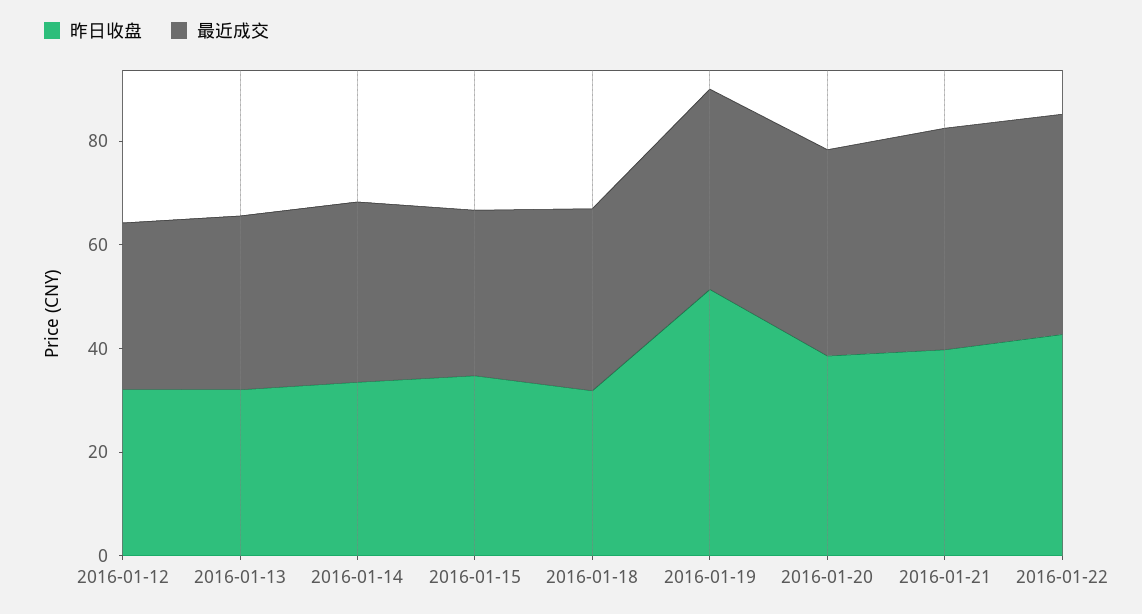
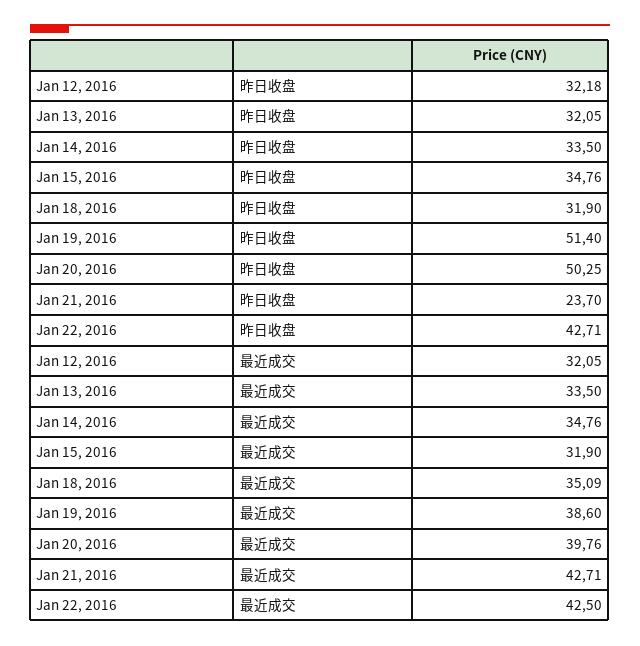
昨日收盘, 2016-01-20: 40 -> 50.25
昨日收盘, 2016-01-21: 40 -> 23.7

